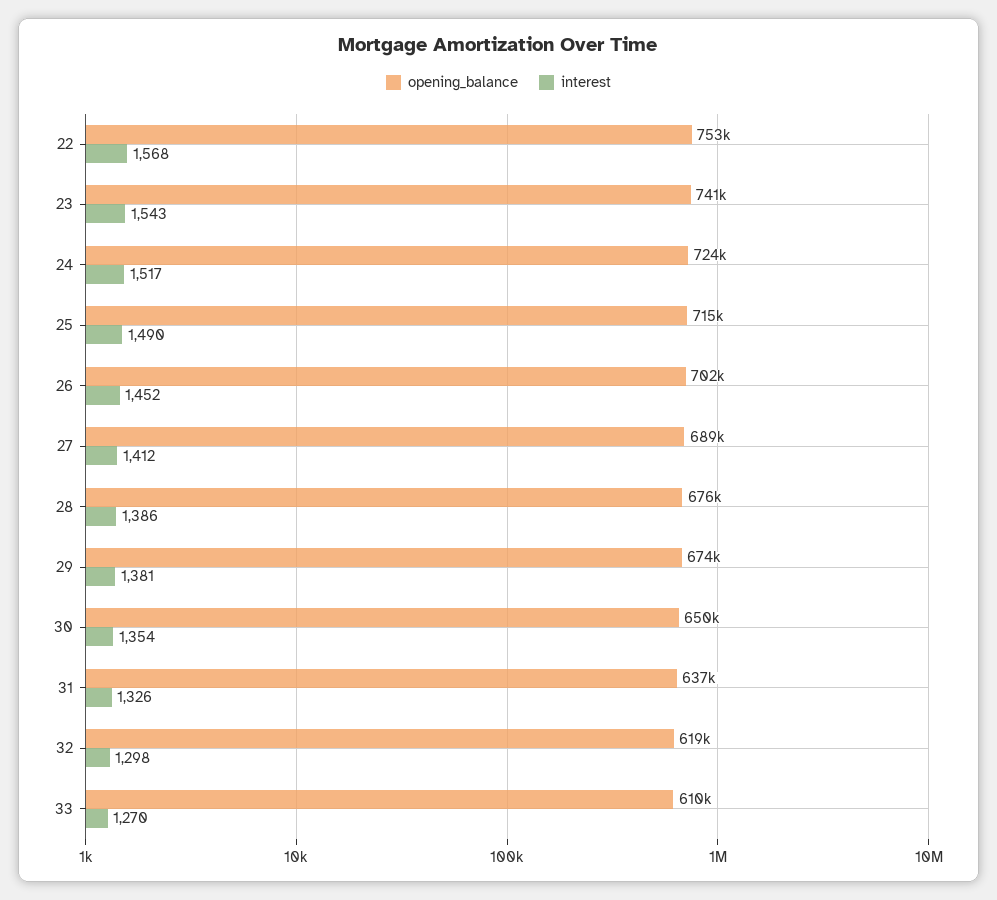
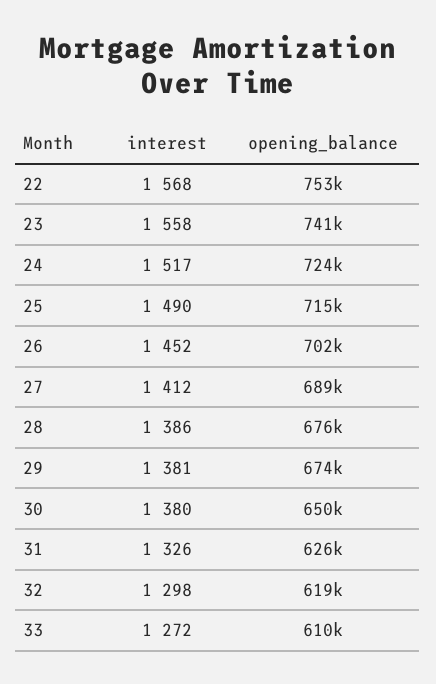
interest, 23: 1543 -> 1558
interest, 30: 1354 -> 1380
opening_balance, 31: 637000 -> 626000
interest, 33: 1270 -> 1272

